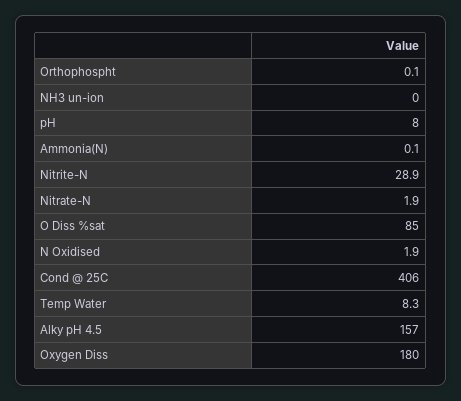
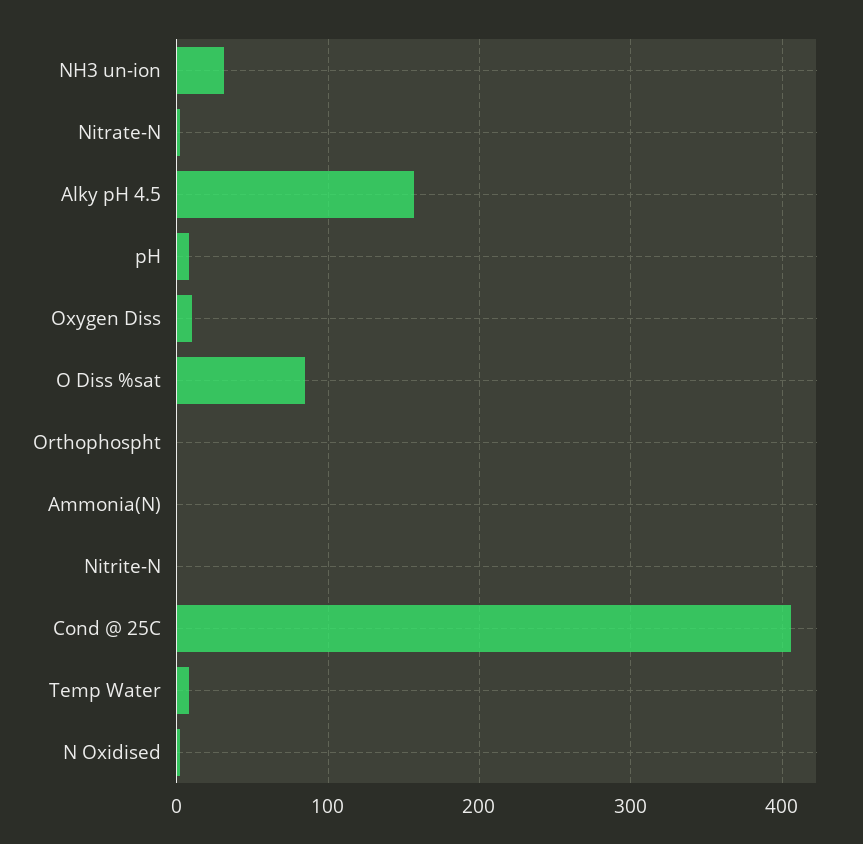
NH3 un-ion: 0 -> 30
Nitrite-N: 28.9 -> 0
Oxygen Diss: 180 -> 10

